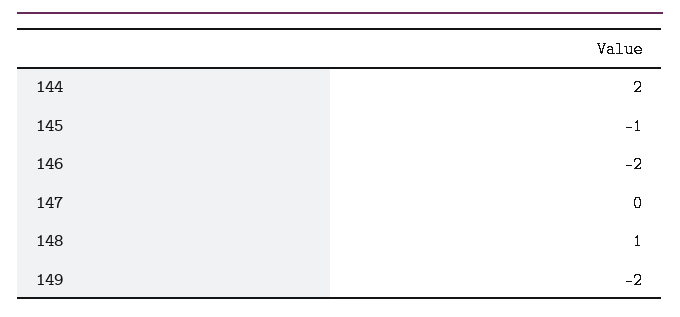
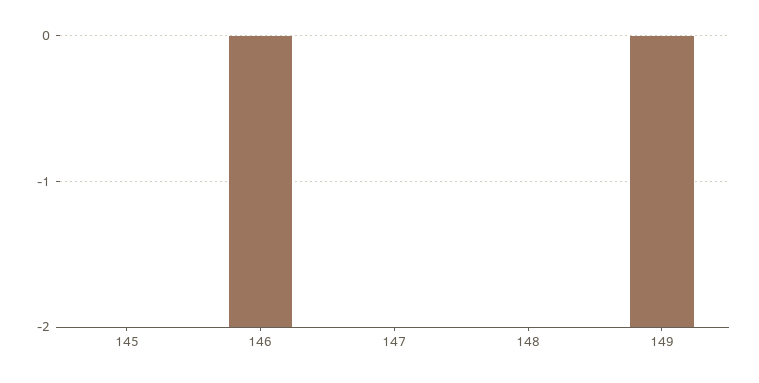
144: 2 -> none
145: -1 -> 0
148: 1 -> 0

